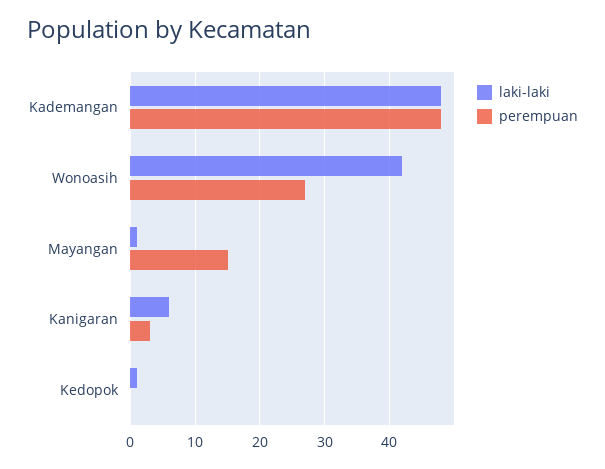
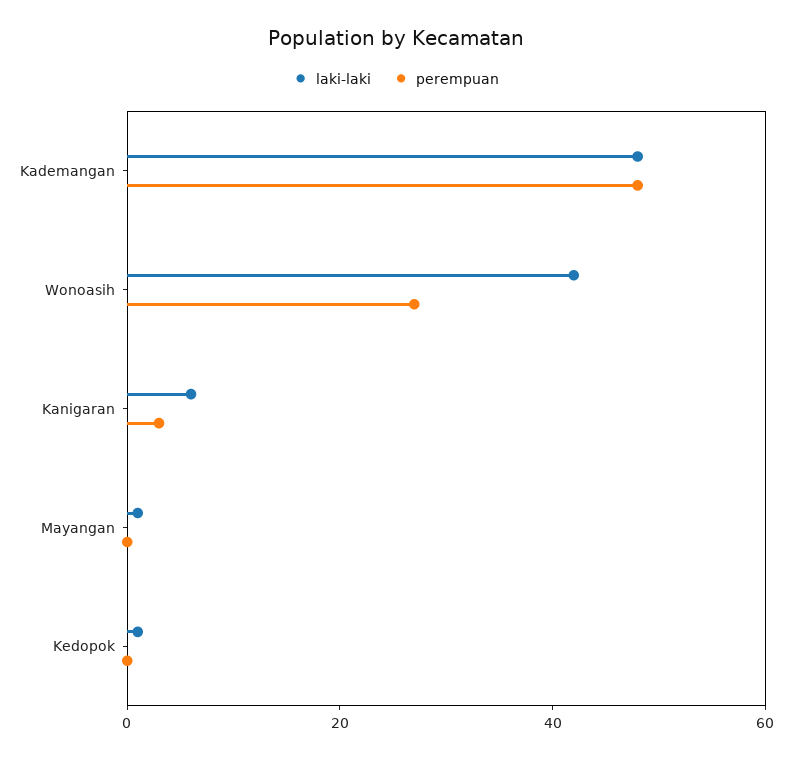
perempuan, Mayangan: 15 -> 0

